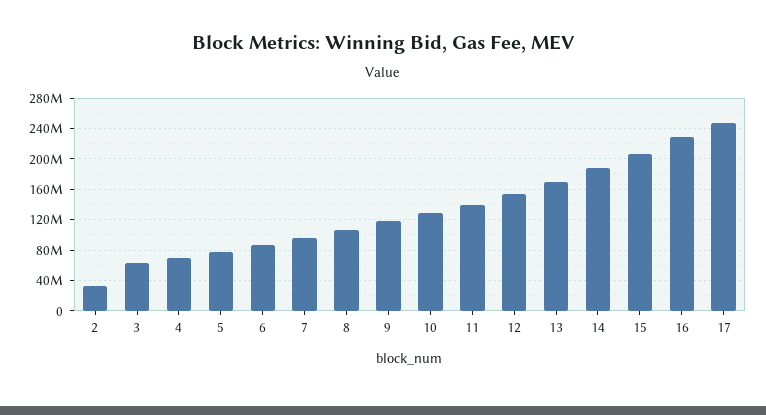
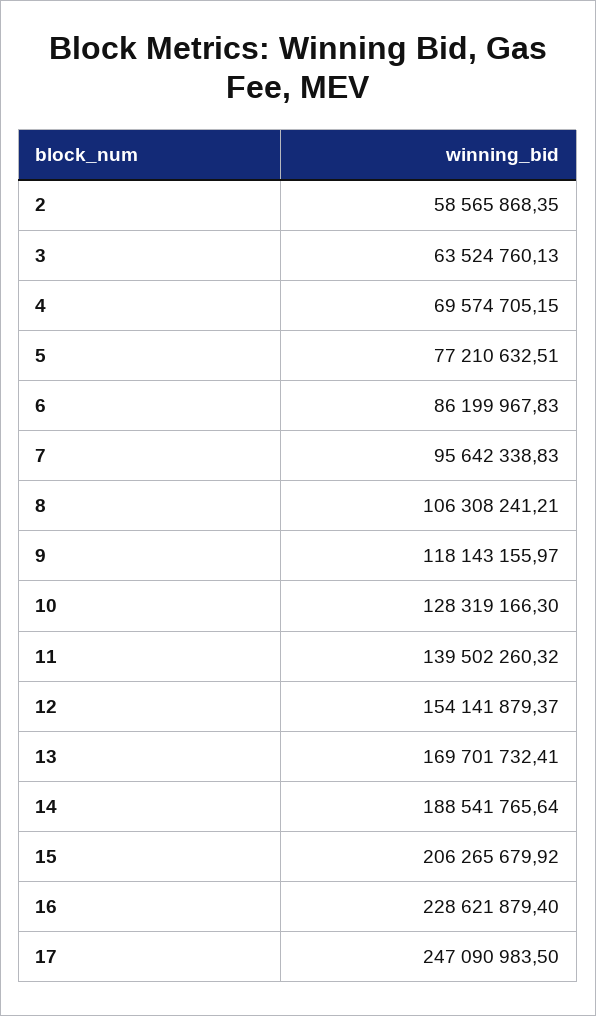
2: 30000000 -> 58565868.35

